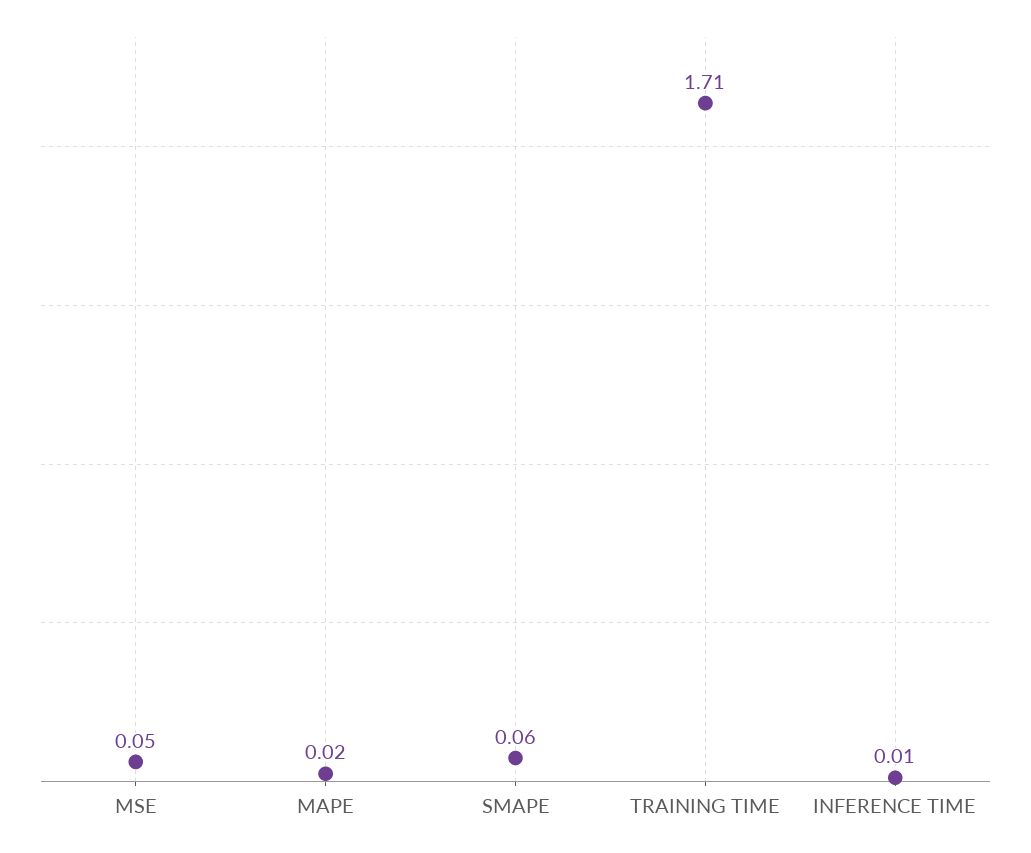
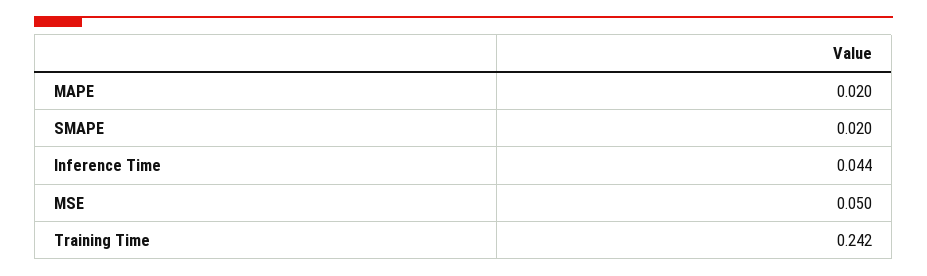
SMAPE: 0.06 -> 0.02
TRAINING TIME: 1.71 -> 0.242
INFERENCE TIME: 0.01 -> 0.044

